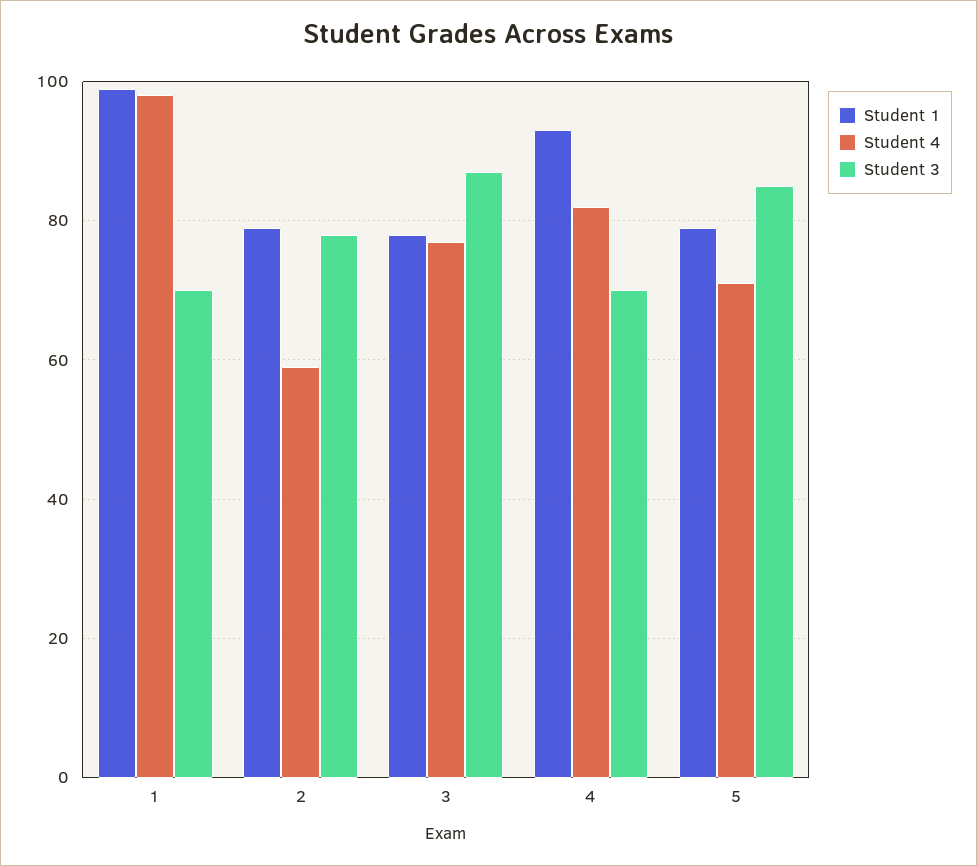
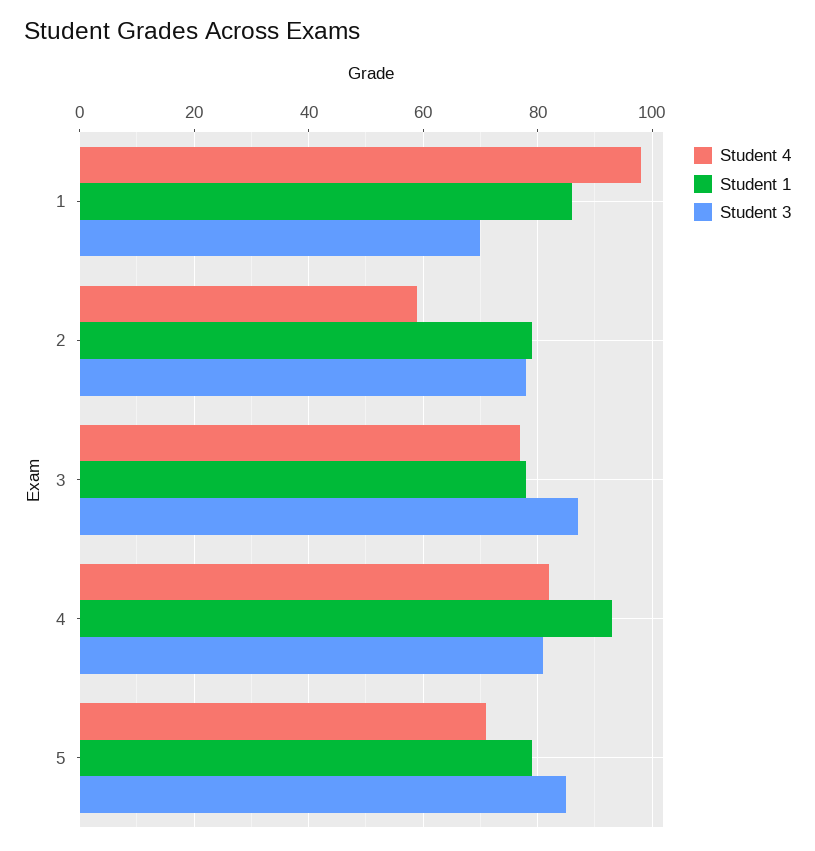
Student 1, 1: 100 -> 85
Student 3, 4: 70 -> 80

